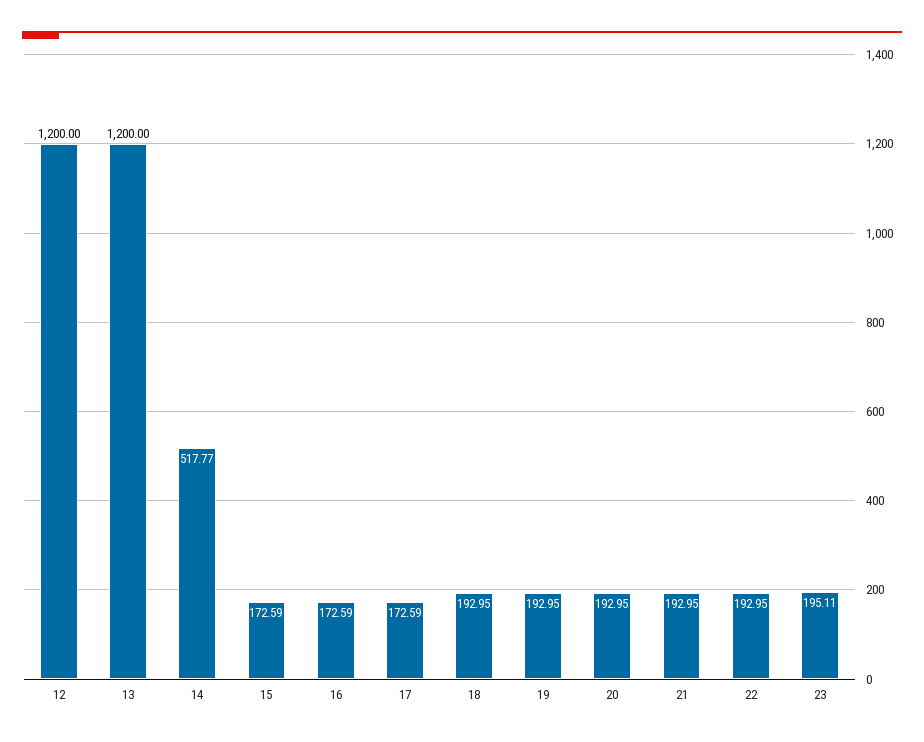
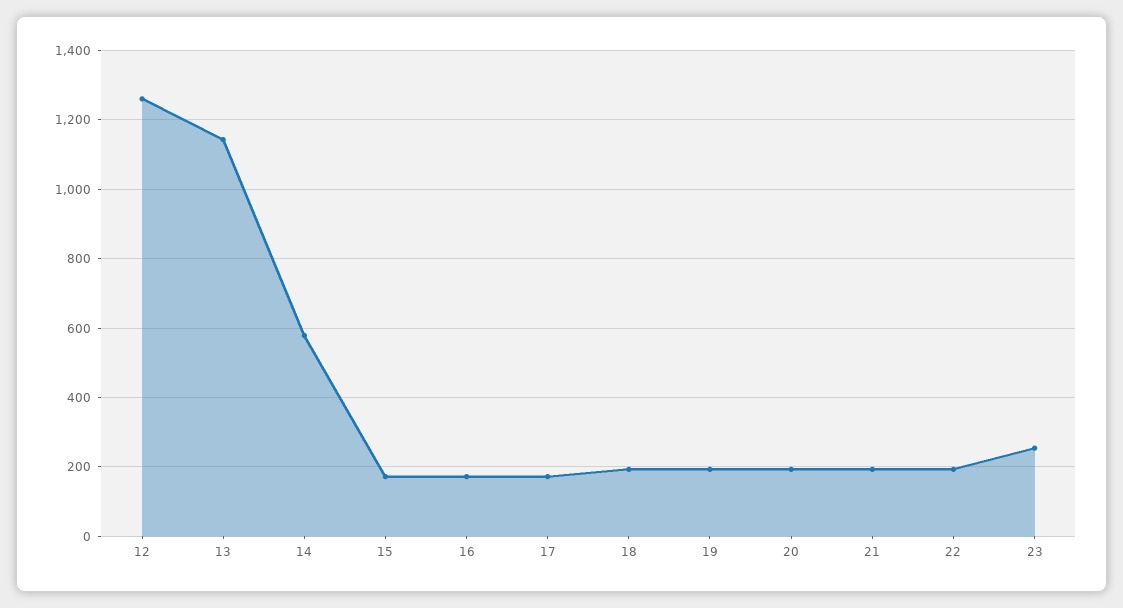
12: 1200 -> 1260
13: 1200 -> 1140
14: 517.77 -> 580
23: 195.11 -> 260

